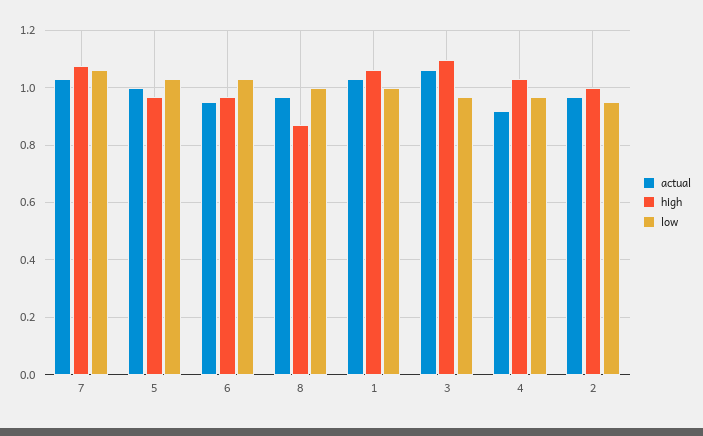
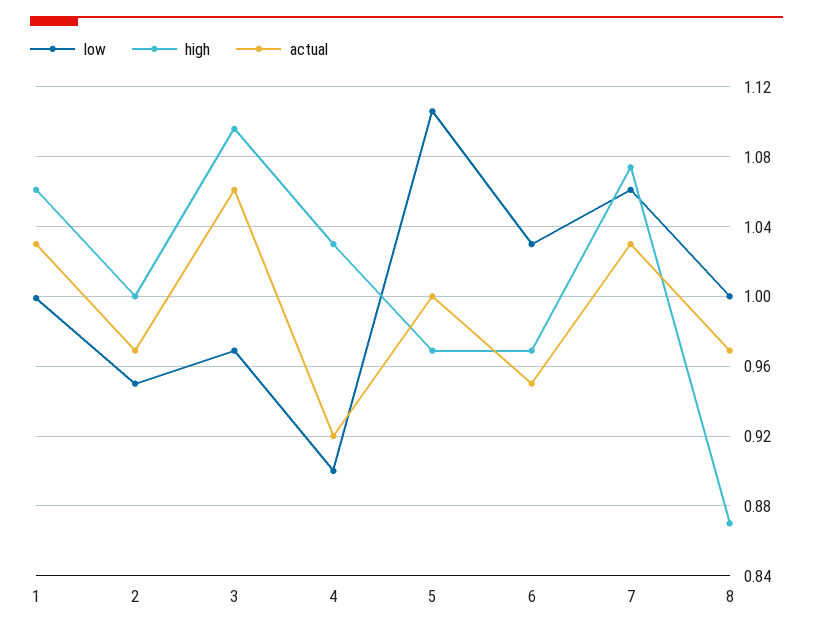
low, 5: 1.025 -> 1.105
low, 4: 0.975 -> 0.9

